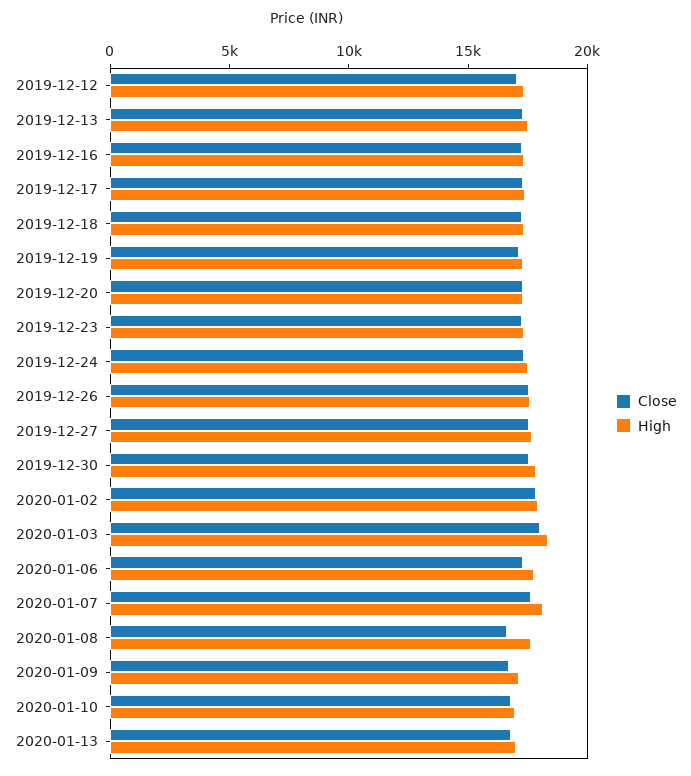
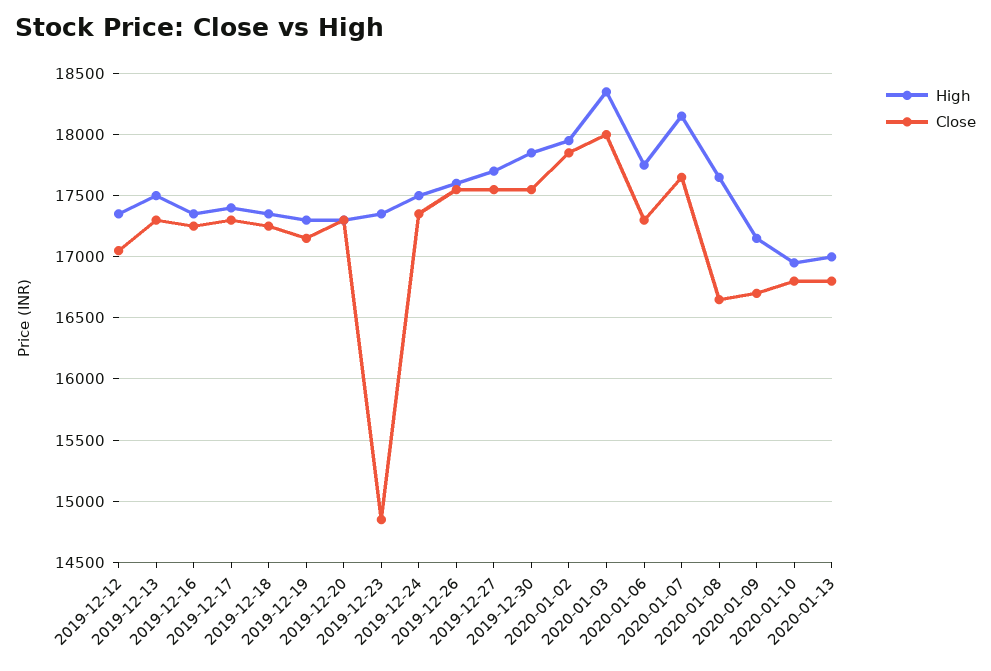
Close, 2019-12-23: 17000 -> 14850

